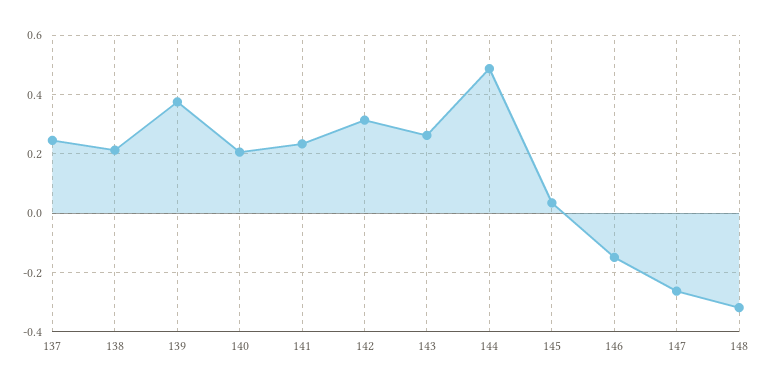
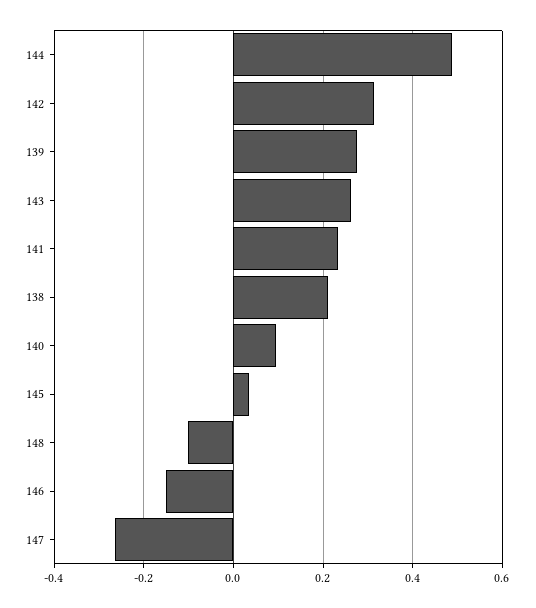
137: 0.25 -> none
139: 0.375 -> 0.28
140: 0.2 -> 0.1
148: -0.325 -> -0.1

